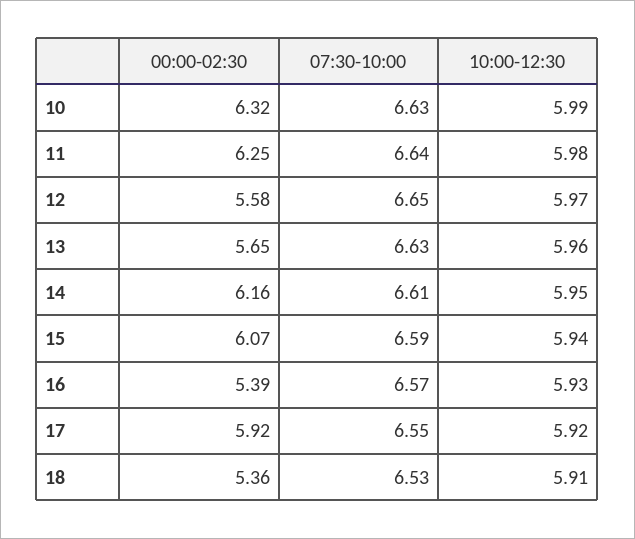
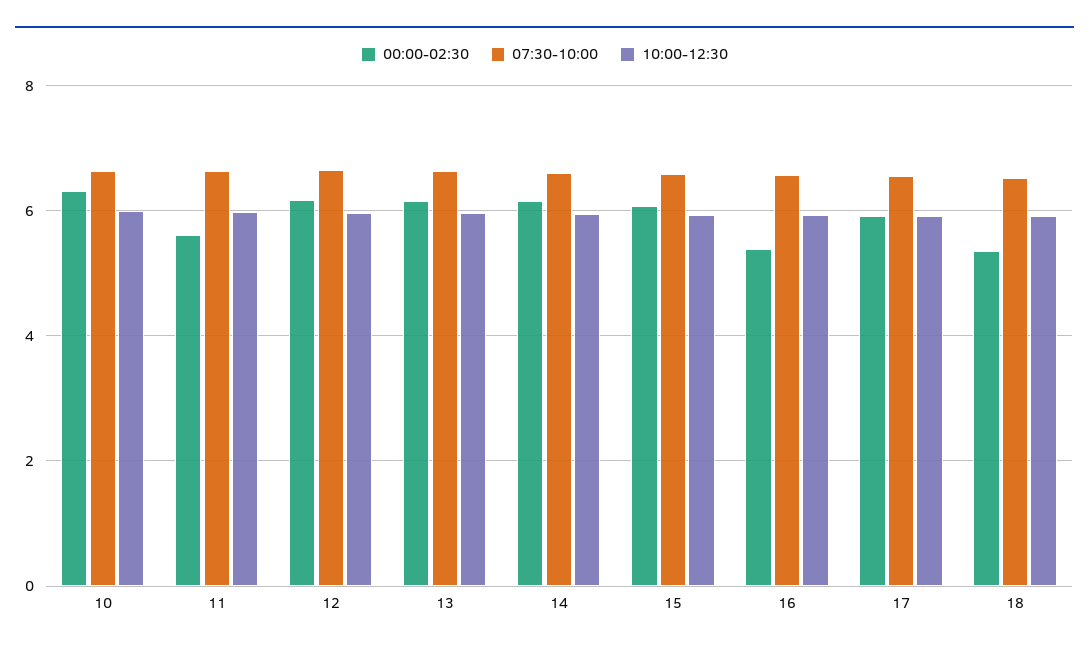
00:00-02:30, 11: 6.25 -> 5.6
00:00-02:30, 12: 5.58 -> 6.2
00:00-02:30, 13: 5.65 -> 6.2

